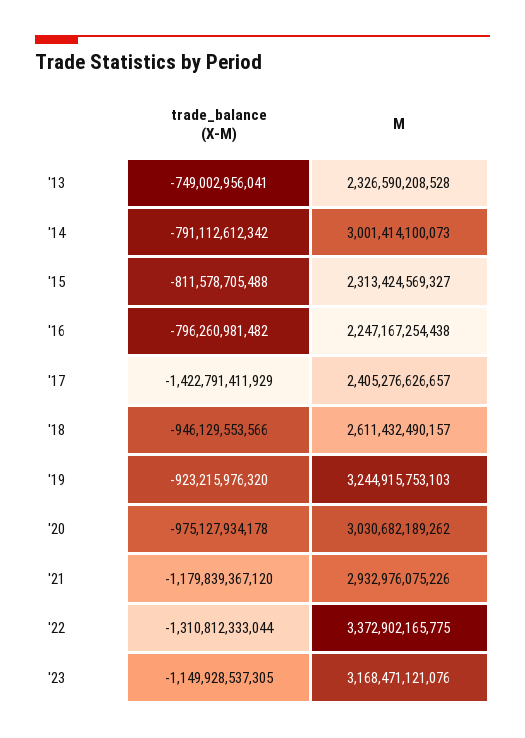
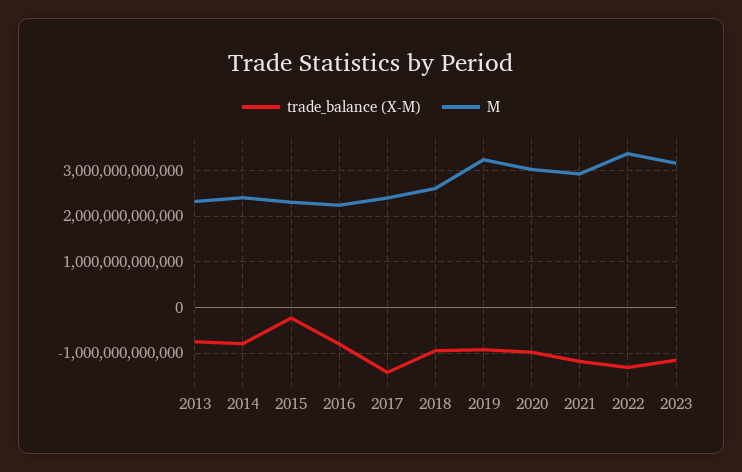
M, '14: 3001414100073 -> 2400000000000
trade_balance (X-M), '15: -811578705488 -> -200000000000

